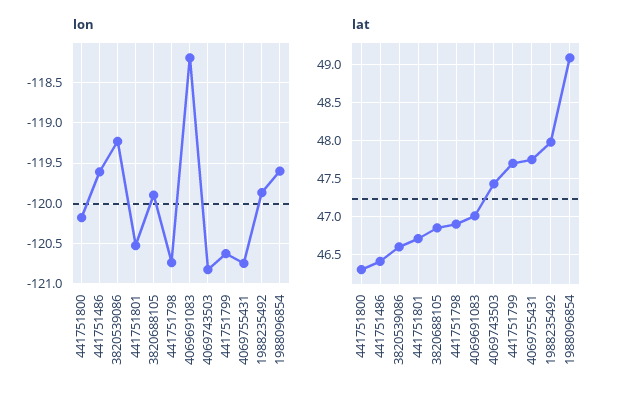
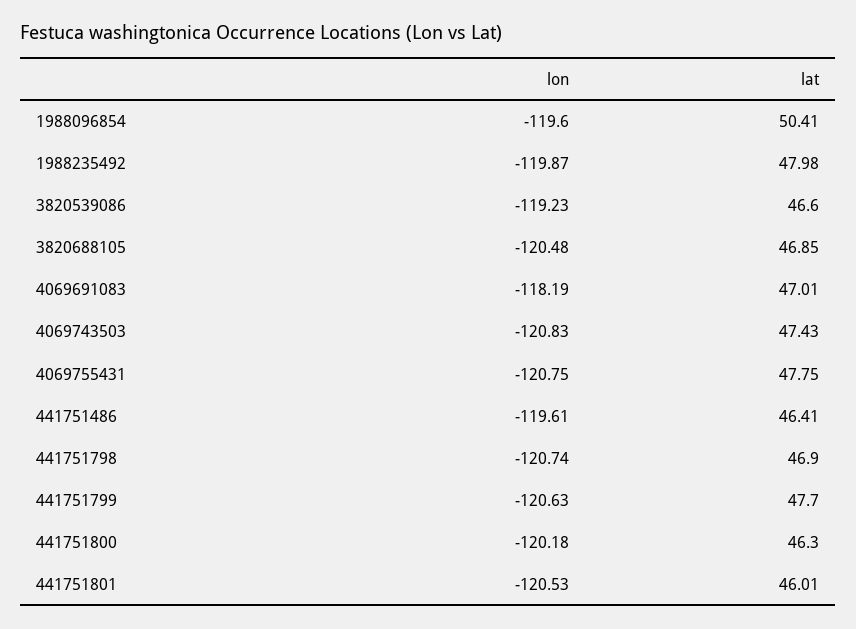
lon, 3820688105: -119.9 -> -120.48
lat, 441751801: 46.7 -> 46.01
lat, 1988096854: 49.1 -> 50.41

